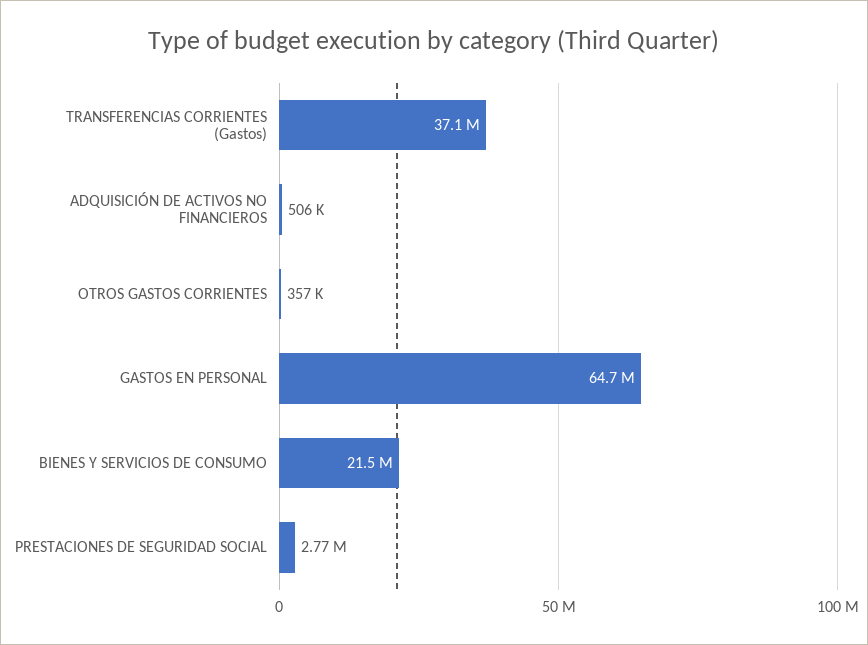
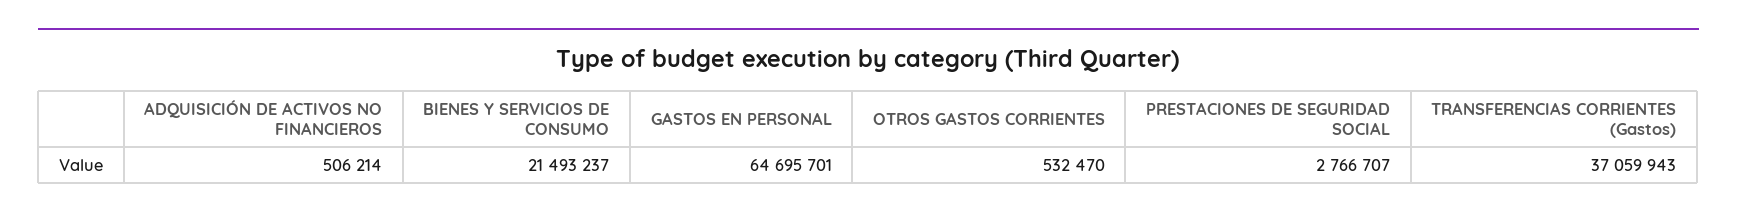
OTROS GASTOS CORRIENTES: 357000 -> 532470

